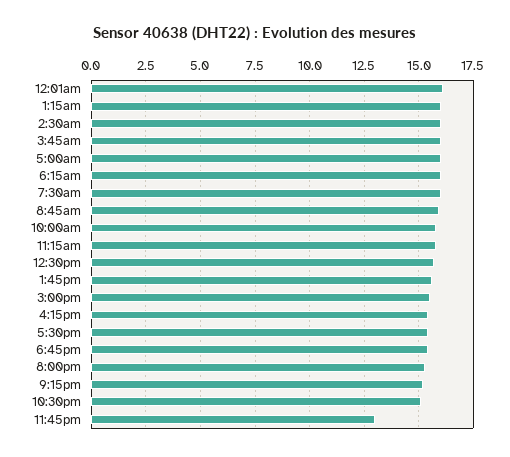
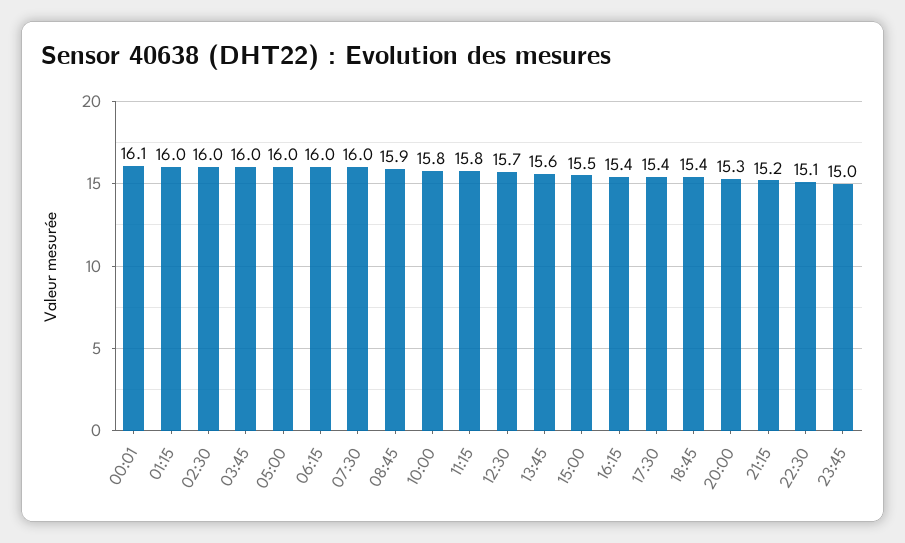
11:45pm: 13 -> 15

